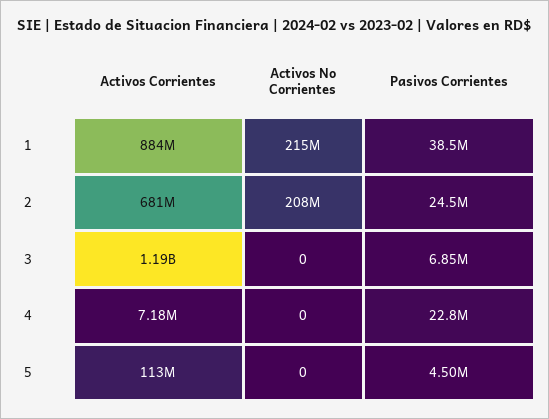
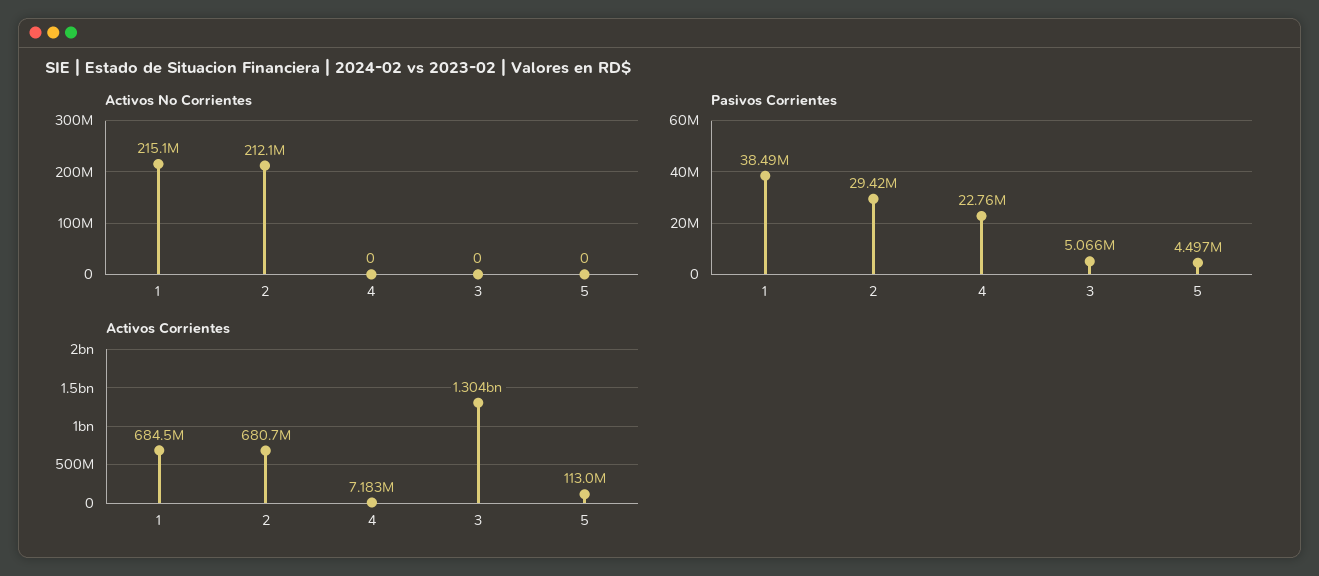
Activos Corrientes, 1: 884000000 -> 684500000
Activos No Corrientes, 2: 208000000 -> 212100000
Pasivos Corrientes, 2: 24500000 -> 29420000
Activos Corrientes, 3: 1190000000 -> 1304000000
Pasivos Corrientes, 3: 6850000 -> 5066000

